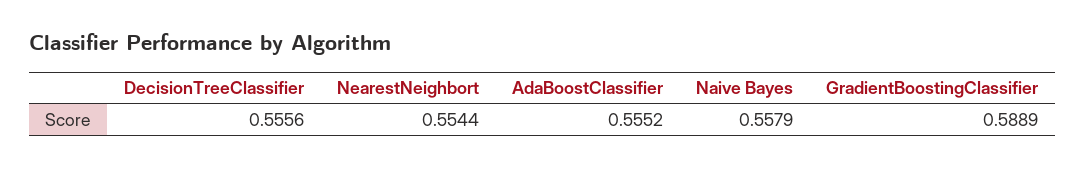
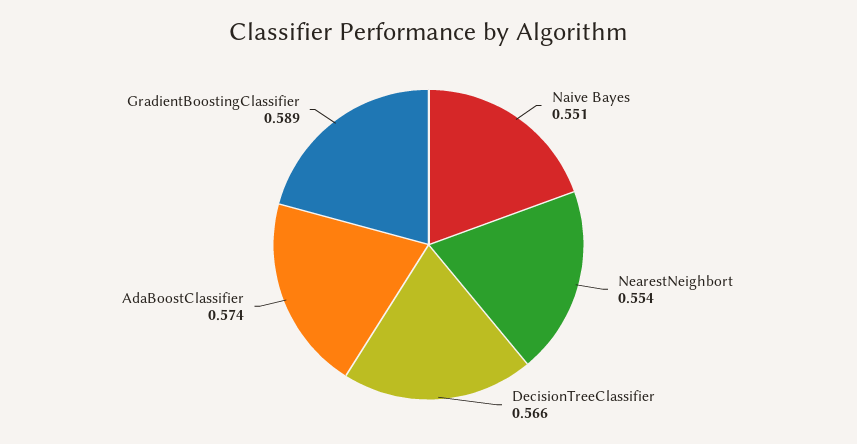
DecisionTreeClassifier: 0.5556 -> 0.566
AdaBoostClassifier: 0.5552 -> 0.574
Naive Bayes: 0.5579 -> 0.551

